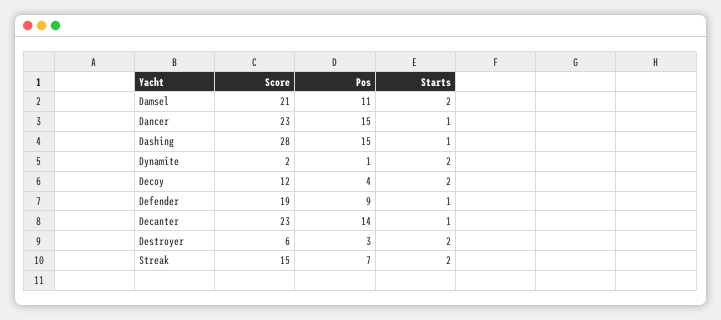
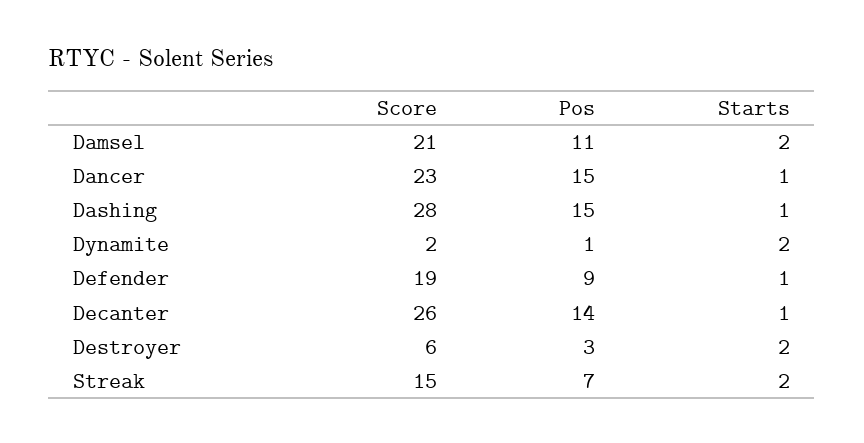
Score, Decoy: 12 -> none
Pos, Decoy: 4 -> none
Starts, Decoy: 2 -> none
Score, Decanter: 23 -> 26

